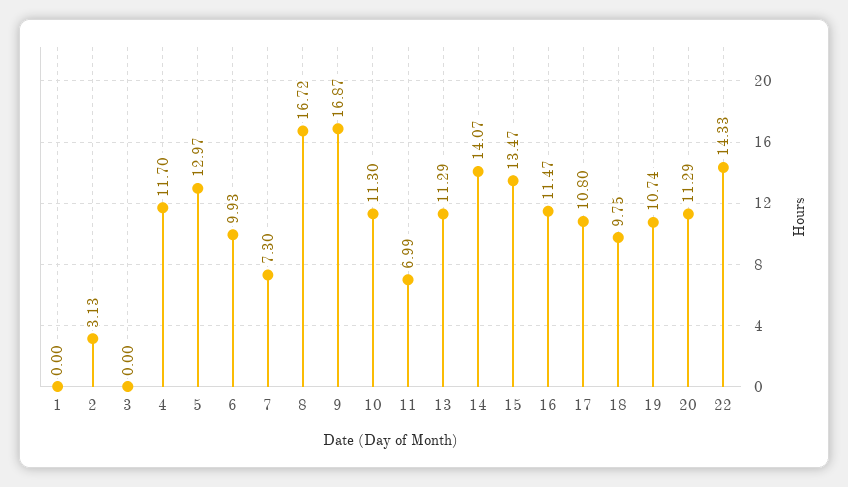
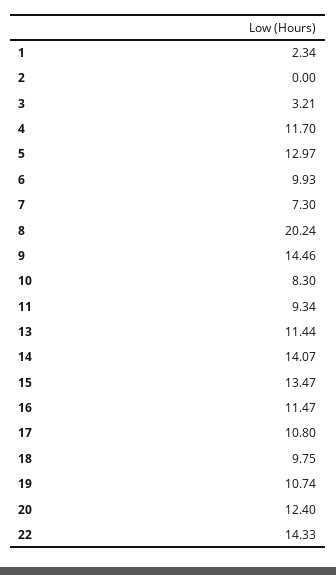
1: 0 -> 2.34
2: 3.13 -> 0
3: 0 -> 3.21
8: 16.72 -> 20.24
9: 16.87 -> 14.46
10: 11.3 -> 8.3
11: 6.99 -> 9.34
13: 11.29 -> 11.44
20: 11.29 -> 12.4

